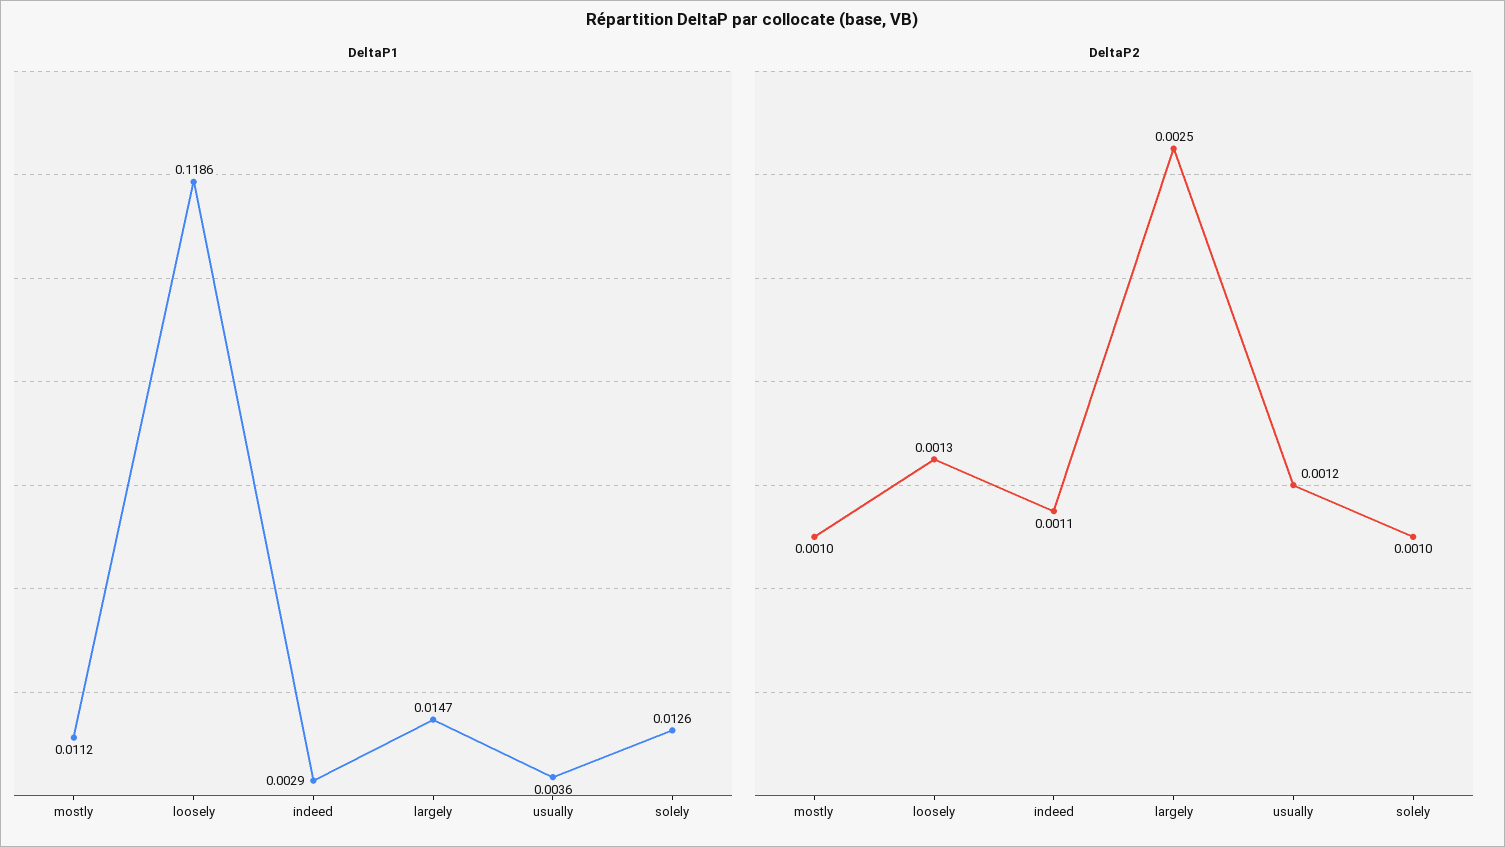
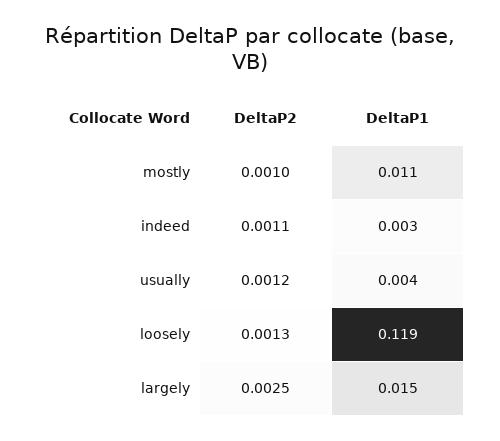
DeltaP1, solely: 0.0126 -> none
DeltaP2, solely: 0.001 -> none

